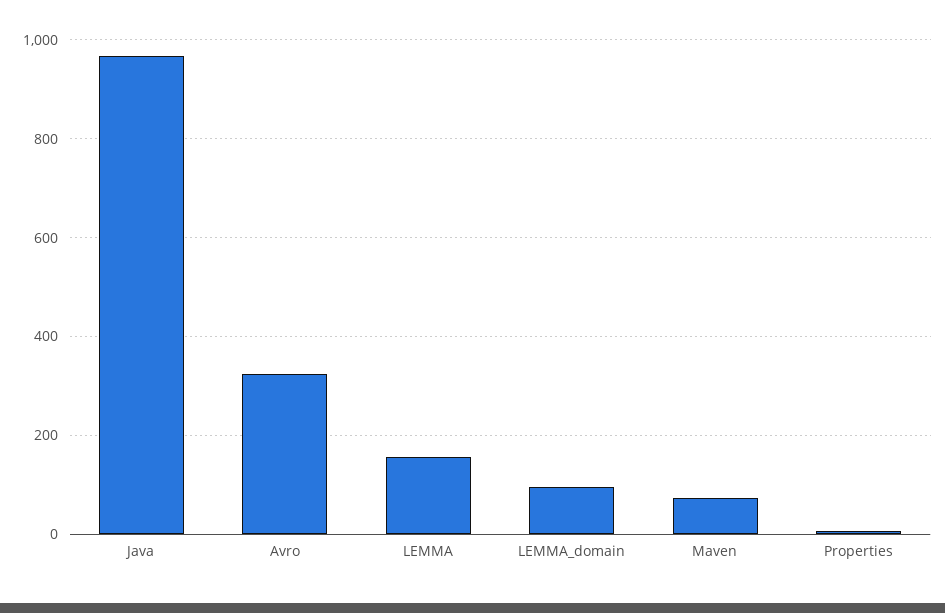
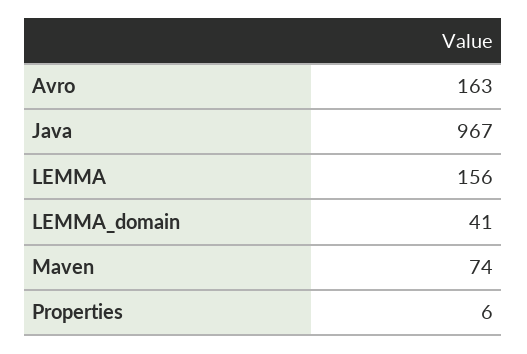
Avro: 320 -> 163
LEMMA_domain: 100 -> 41

